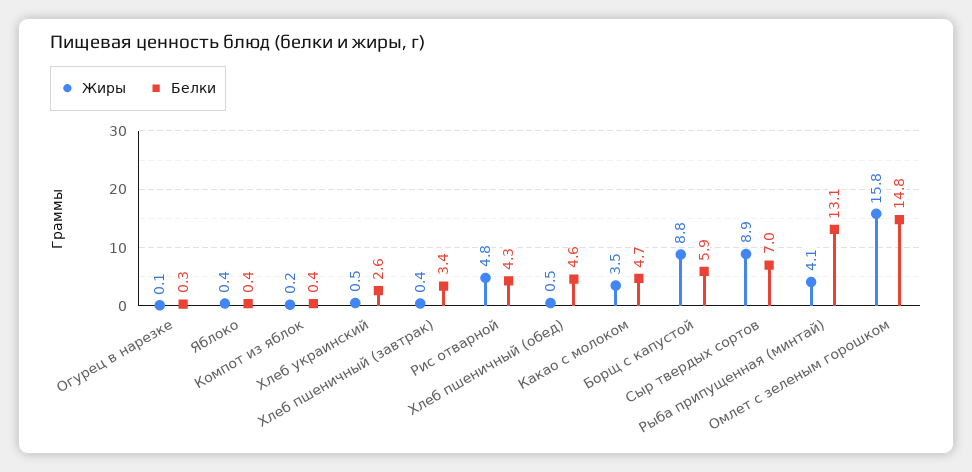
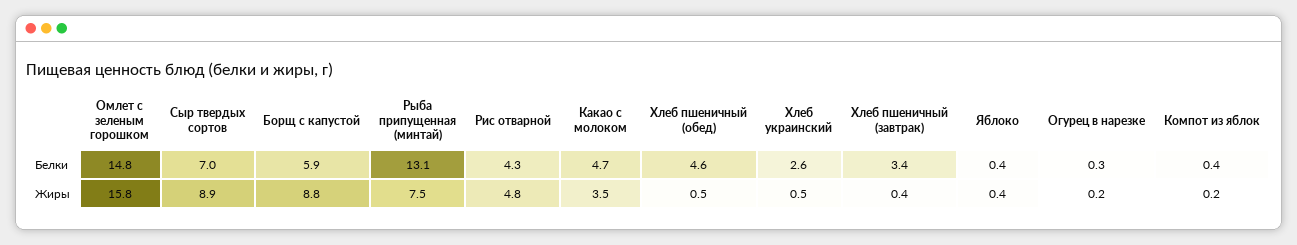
Жиры, Огурец в нарезке: 0.1 -> 0.2
Жиры, Рыба припущенная (минтай): 4.1 -> 7.5

